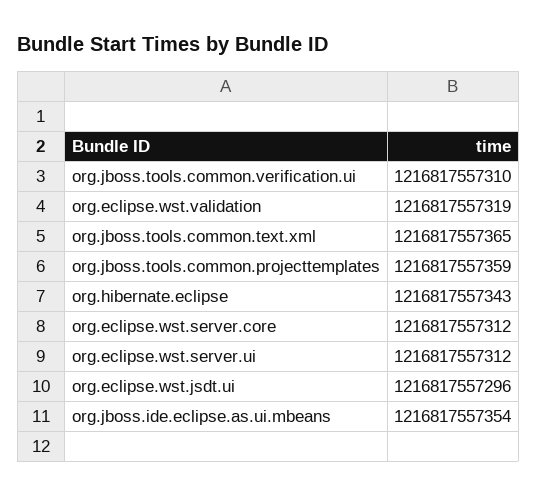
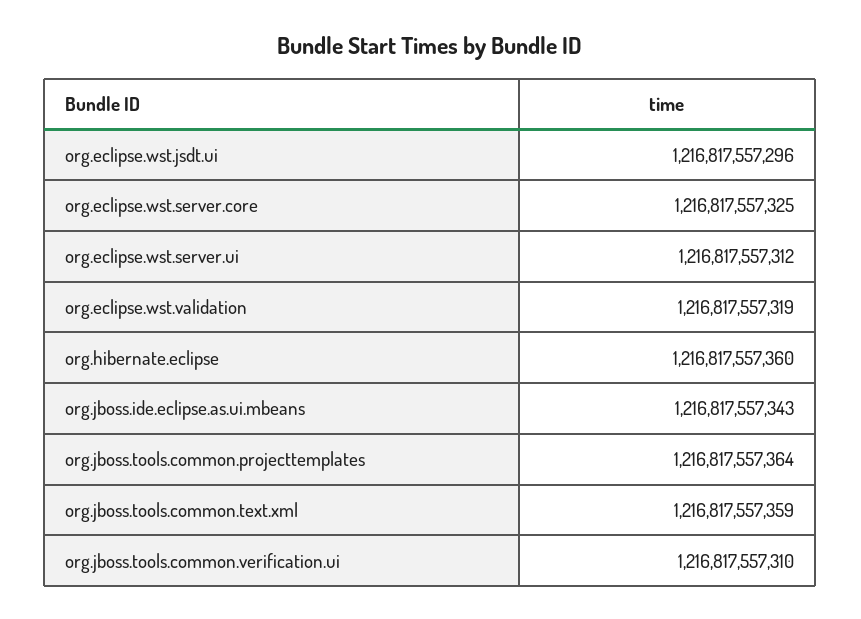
org.jboss.tools.common.text.xml: 1216817557365 -> 1216817557359
org.jboss.tools.common.projecttemplates: 1216817557359 -> 1216817557364
org.hibernate.eclipse: 1216817557343 -> 1216817557360
org.eclipse.wst.server.core: 1216817557312 -> 1216817557325
org.jboss.ide.eclipse.as.ui.mbeans: 1216817557354 -> 1216817557343

